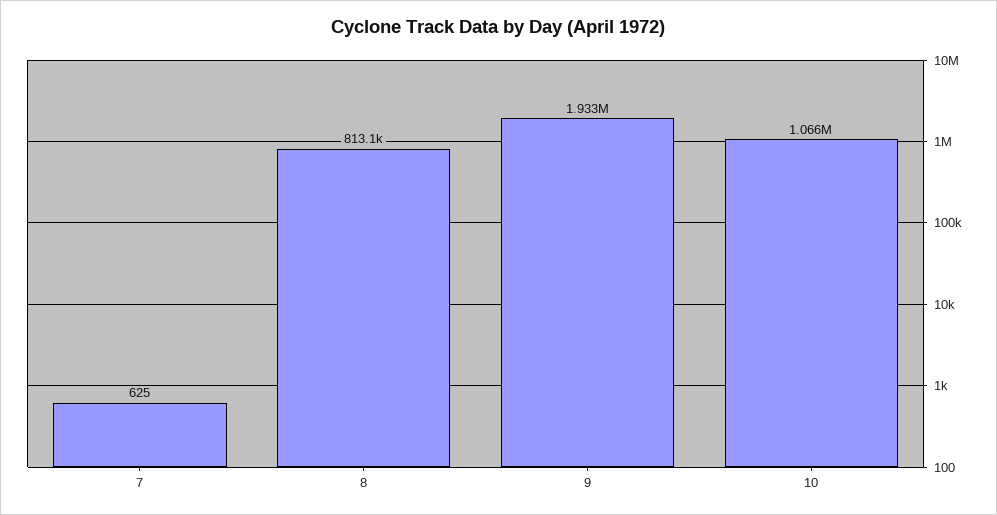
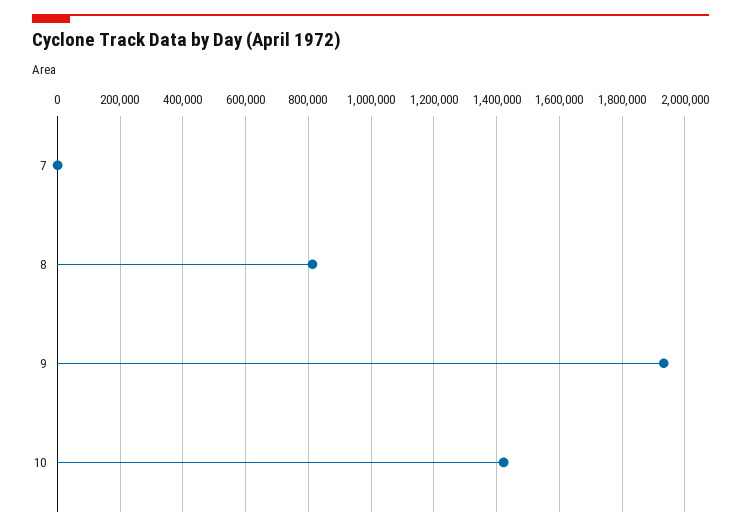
10: 1066000 -> 1420000

